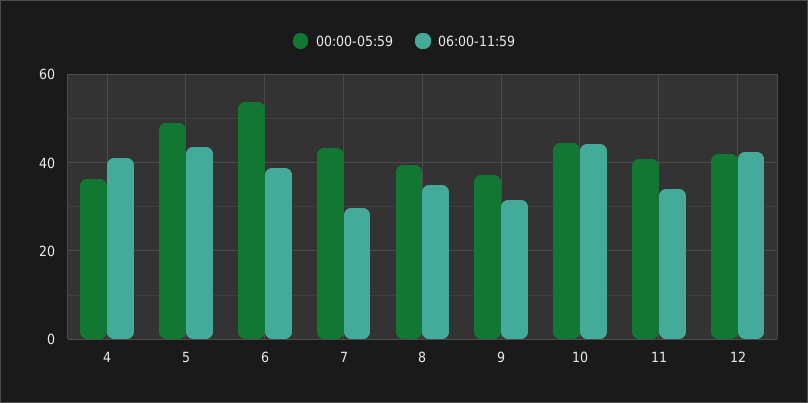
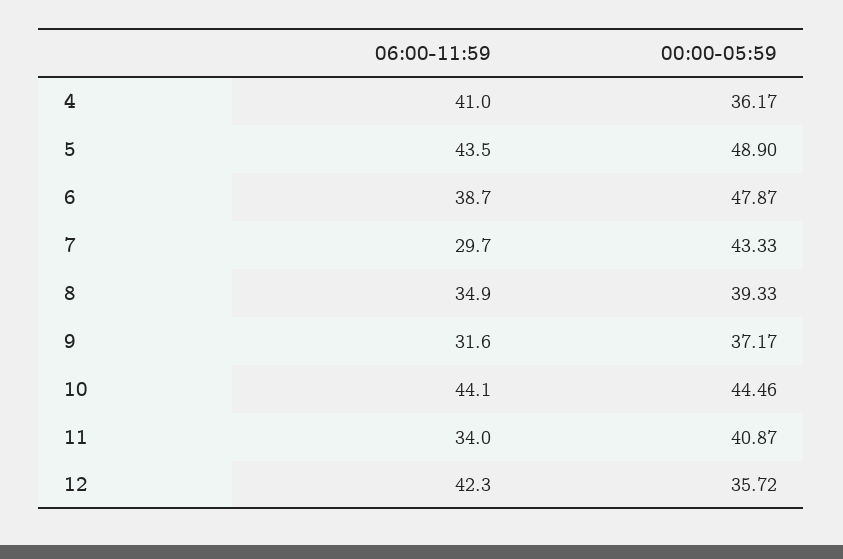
00:00-05:59, 6: 54 -> 47.87
00:00-05:59, 12: 42 -> 35.72

